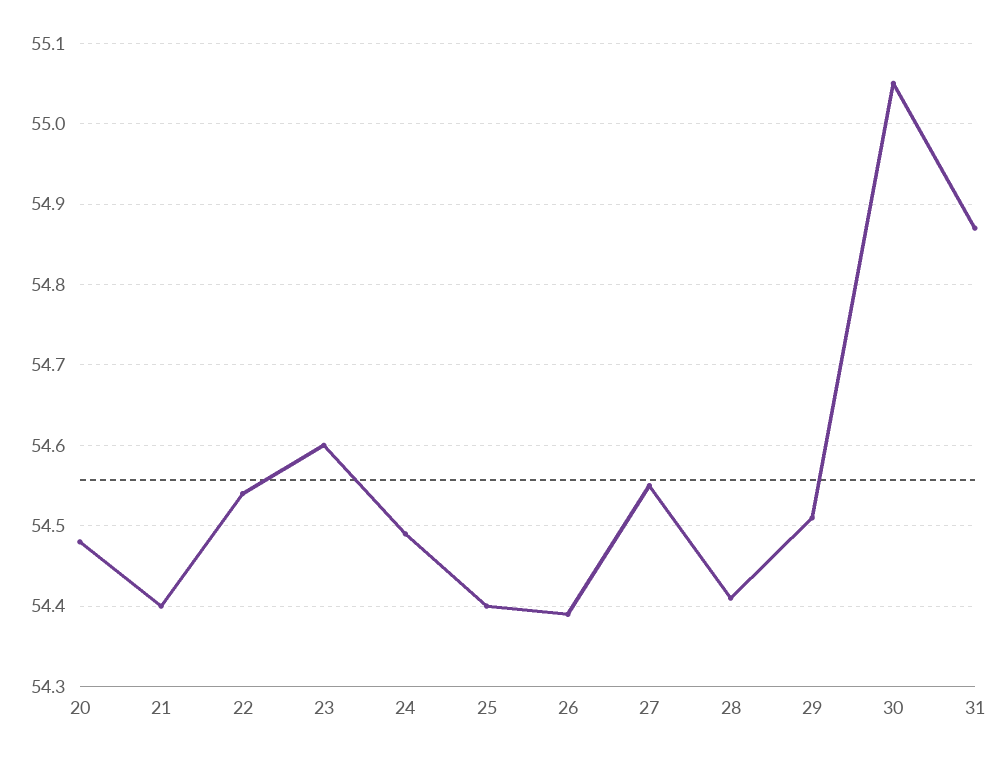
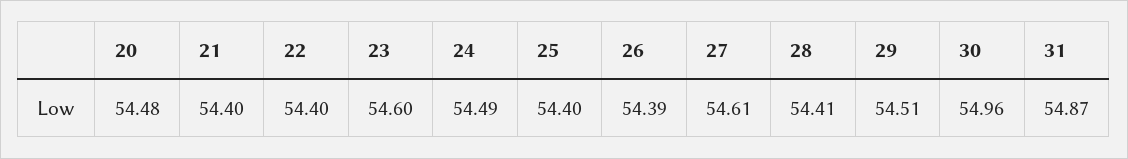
22: 54.54 -> 54.4
27: 54.55 -> 54.61
30: 55.05 -> 54.96

